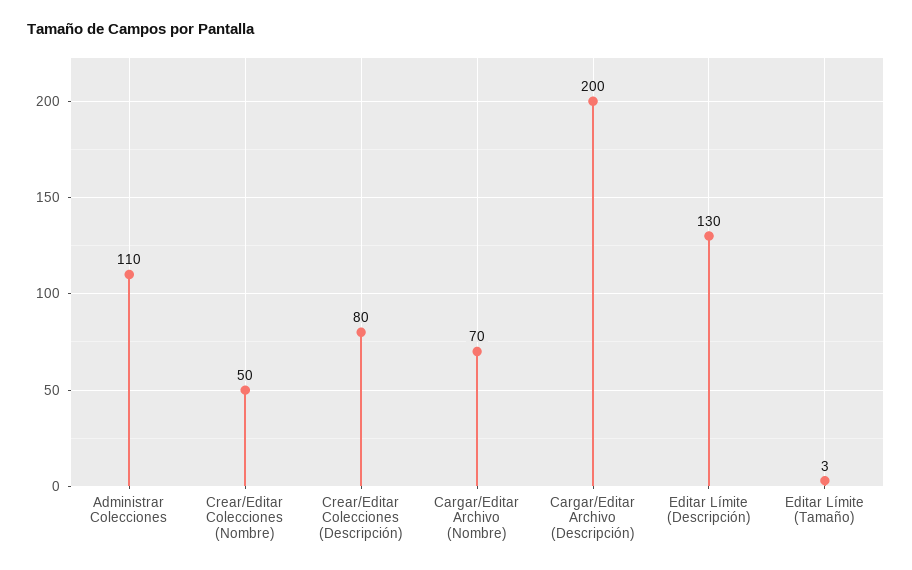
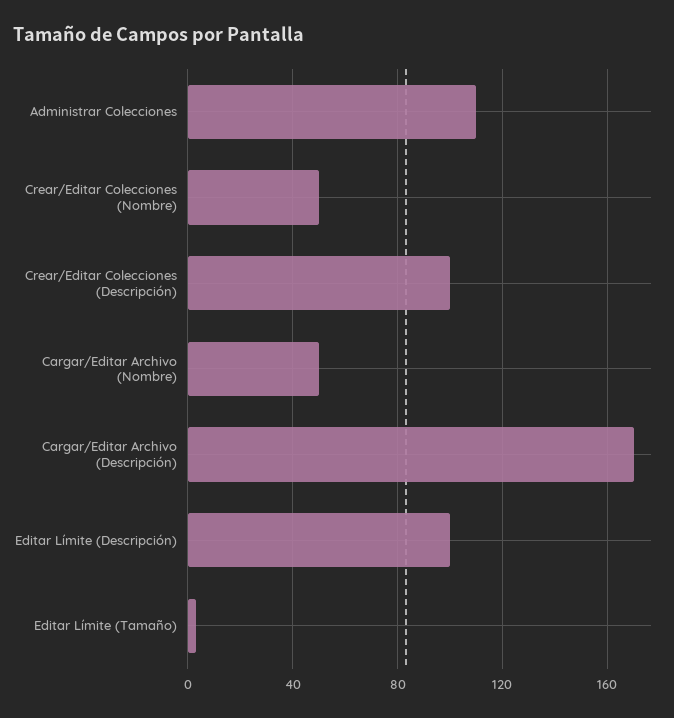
Crear/Editar Colecciones (Descripción): 80 -> 100
Cargar/Editar Archivo (Nombre): 70 -> 50
Cargar/Editar Archivo (Descripción): 200 -> 170
Editar Límite (Descripción): 130 -> 100

